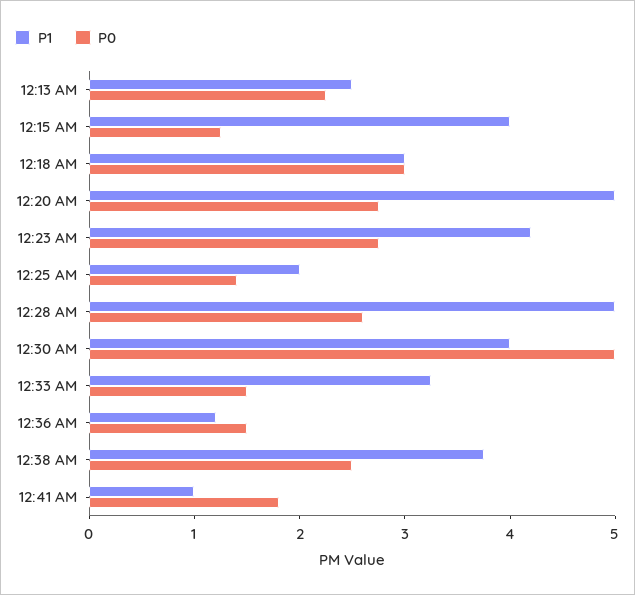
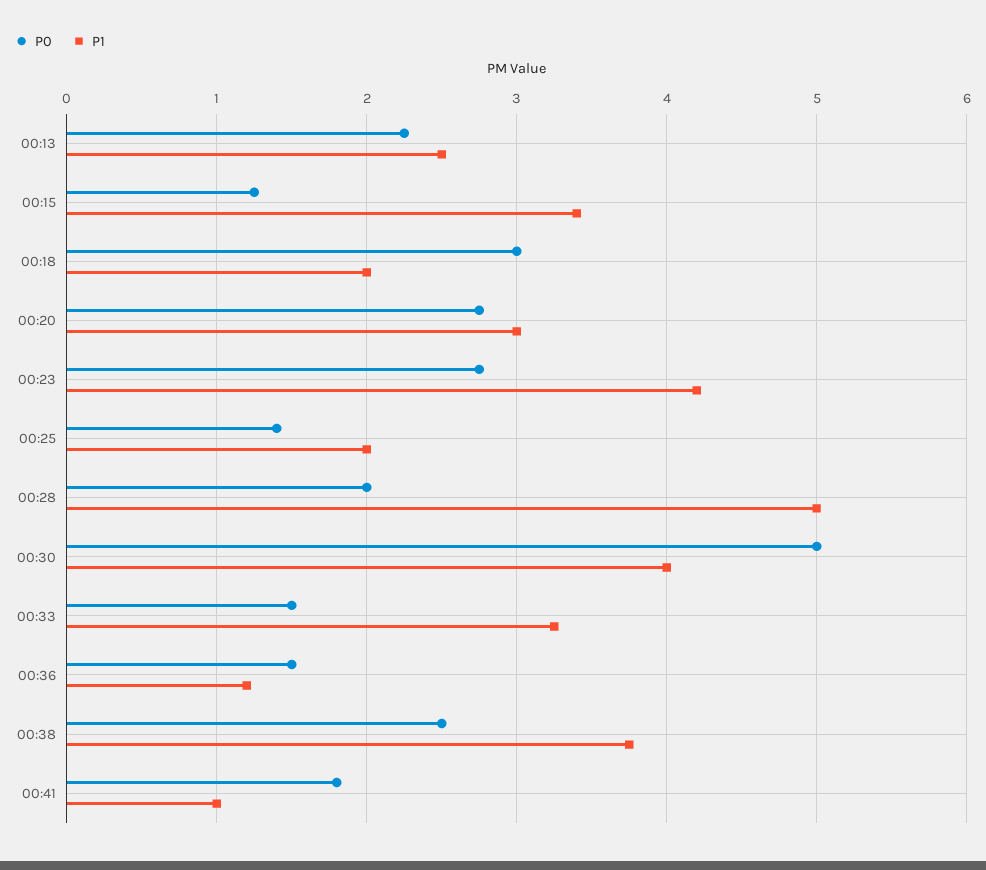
P1, 12:15 AM: 4 -> 3.4
P1, 12:18 AM: 3 -> 2
P1, 12:20 AM: 5 -> 3
P0, 12:28 AM: 2.6 -> 2

